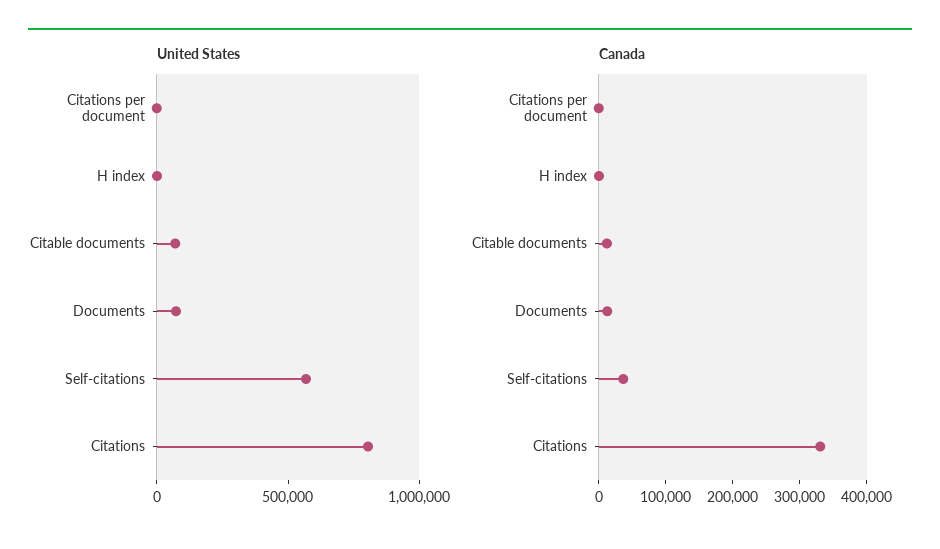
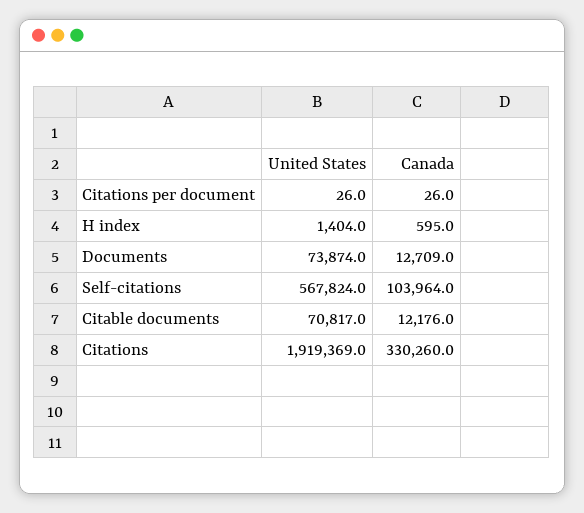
United States, Citations: 800000 -> 1919369
Canada, Self-citations: 40000 -> 103964

